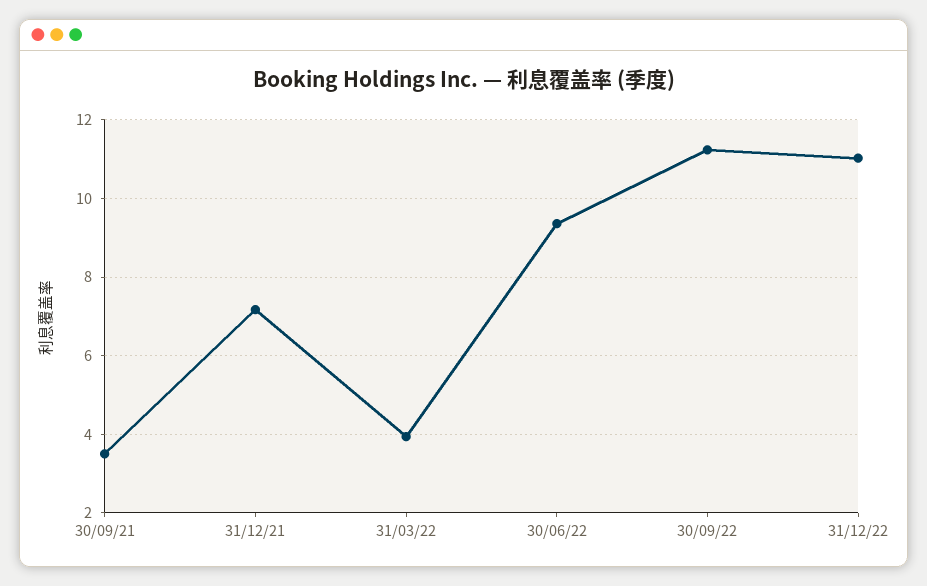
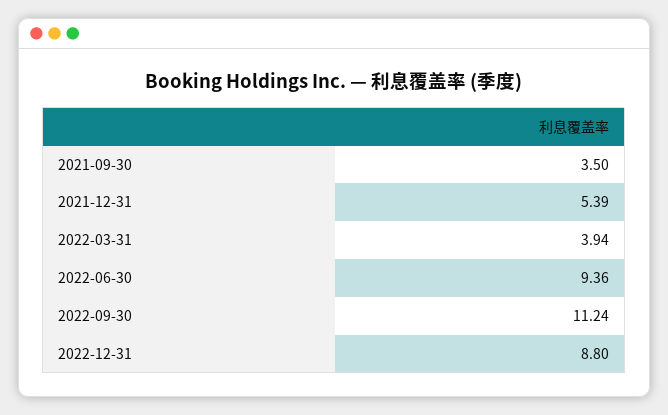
31/12/21: 7.2 -> 5.39
31/12/22: 11 -> 8.8

